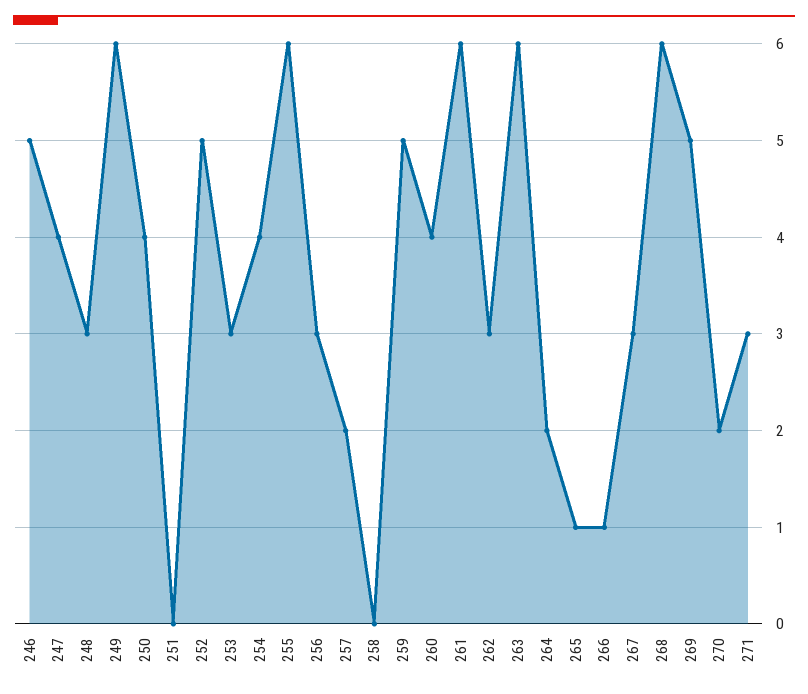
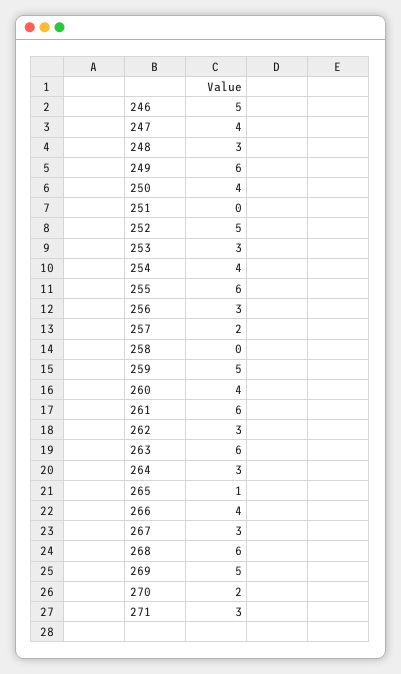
264: 2 -> 3
266: 1 -> 4

